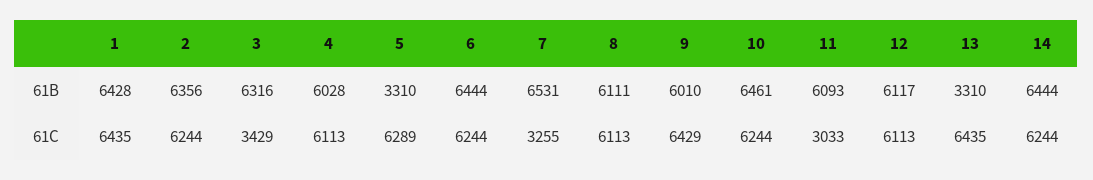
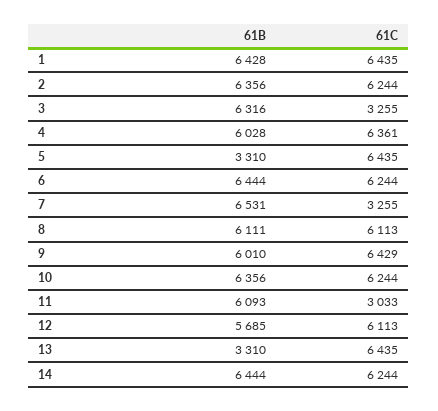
10, 61B: 6461 -> 6356
12, 61B: 6117 -> 5685
3, 61C: 3429 -> 3255
4, 61C: 6113 -> 6361
5, 61C: 6289 -> 6435

